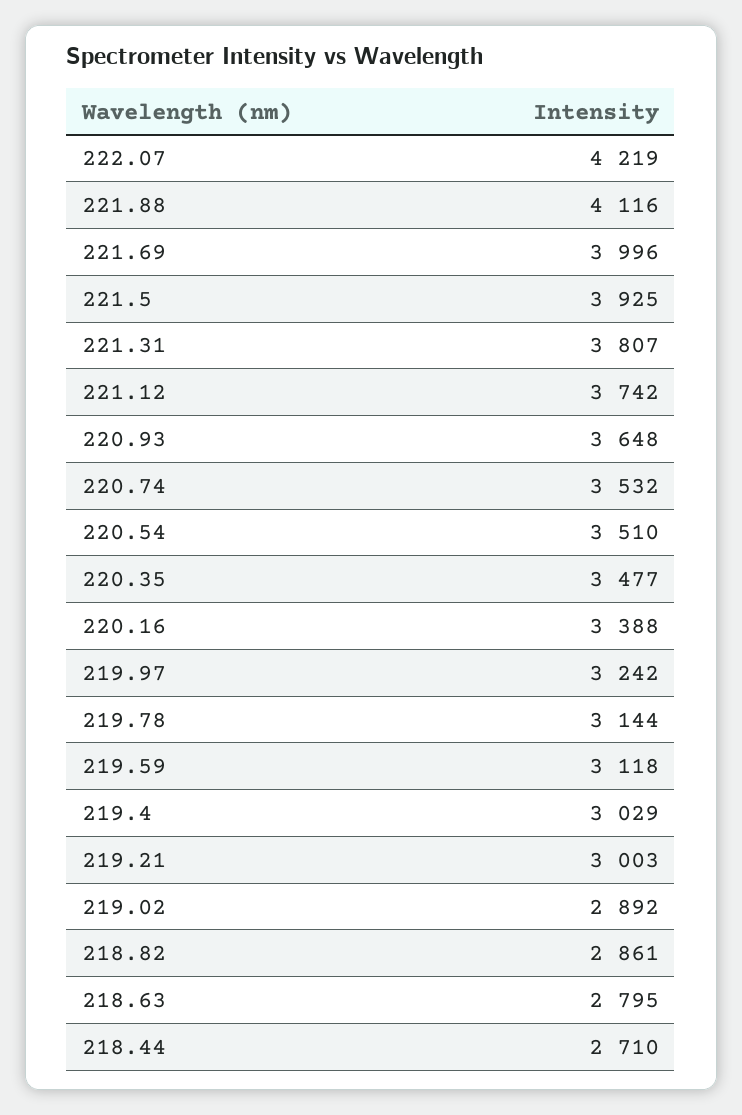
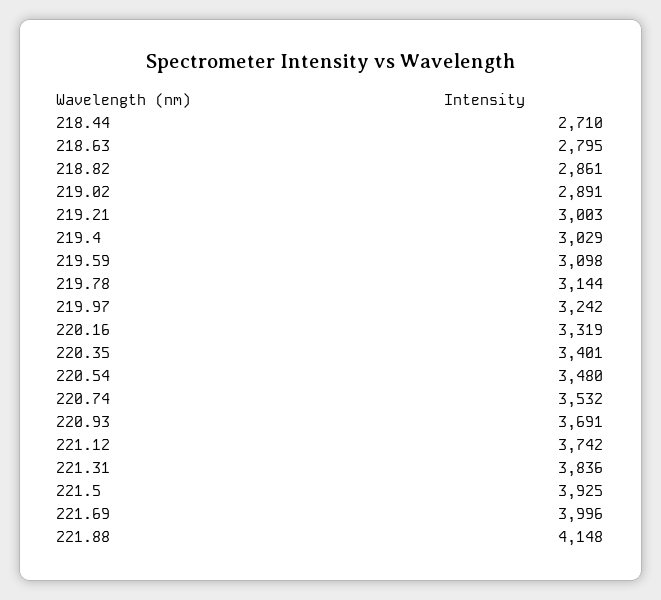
222.07: 4219 -> none
221.88: 4116 -> 4148
221.31: 3807 -> 3836
220.93: 3648 -> 3691
220.54: 3510 -> 3480
220.35: 3477 -> 3401
220.16: 3388 -> 3319
219.59: 3118 -> 3098
219.02: 2892 -> 2891

